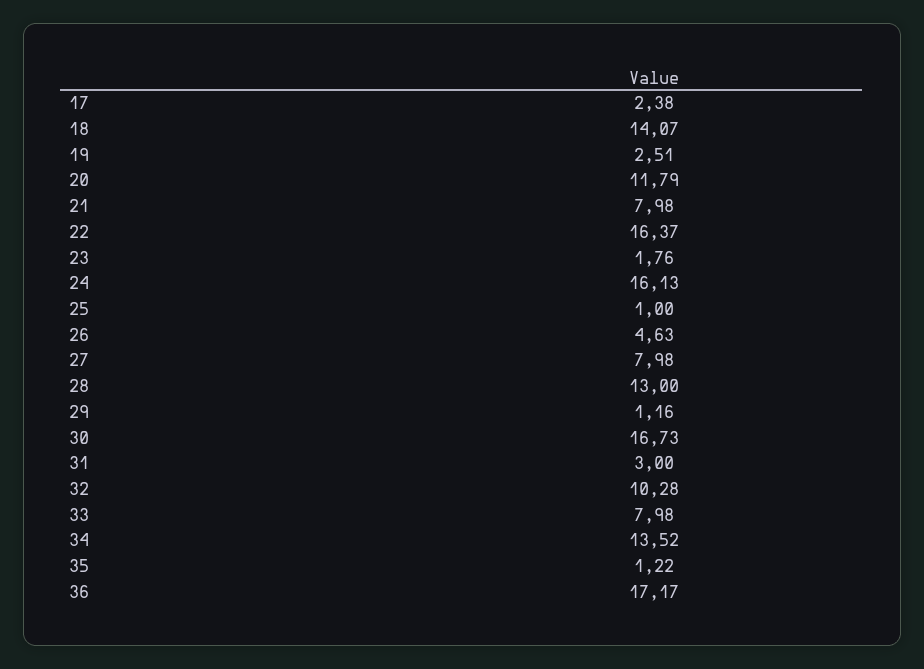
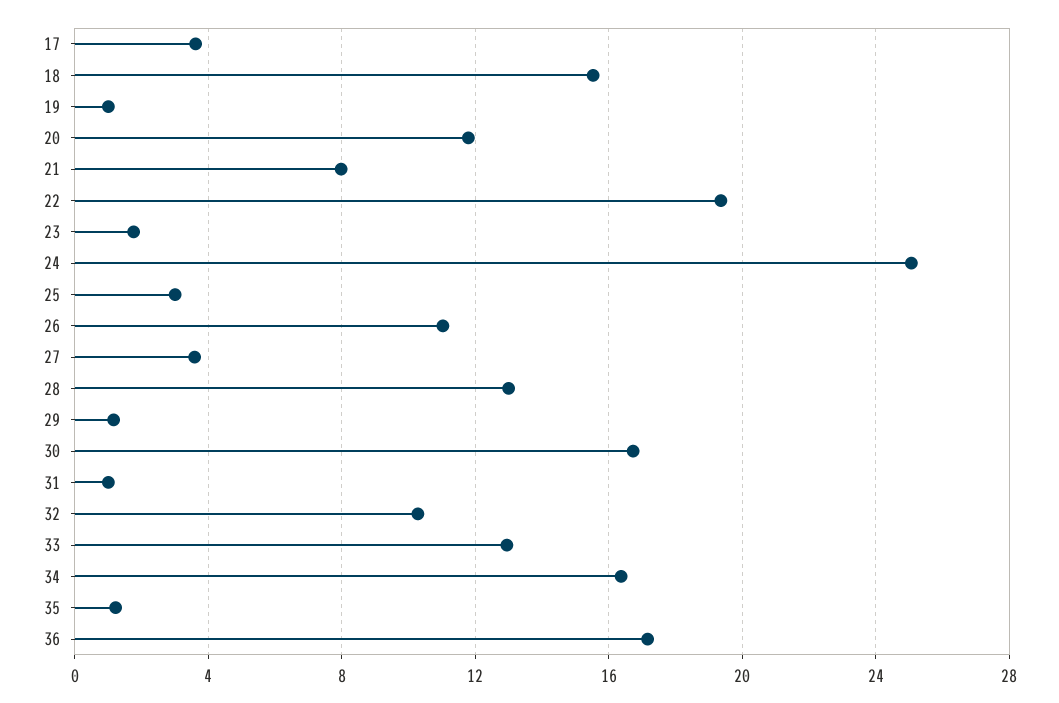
17: 2.38 -> 3.5
18: 14.07 -> 15.5
19: 2.51 -> 1
22: 16.37 -> 19.5
24: 16.13 -> 25
25: 1 -> 3
26: 4.63 -> 11
27: 7.98 -> 3.5
31: 3 -> 1
33: 7.98 -> 13
34: 13.52 -> 16.5

